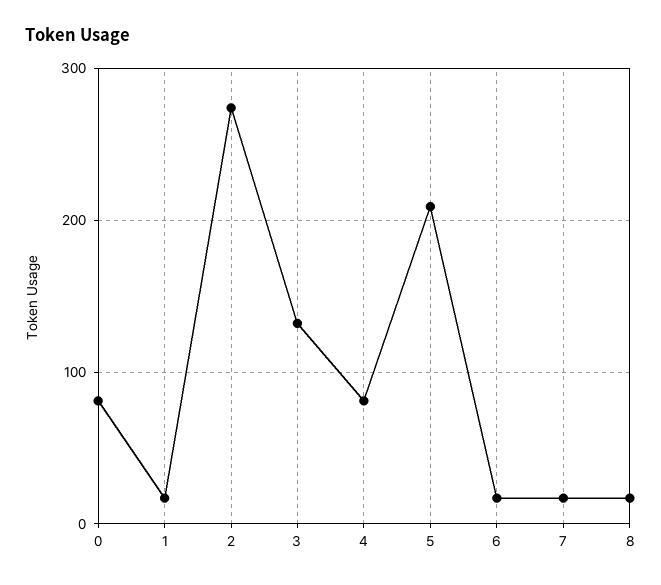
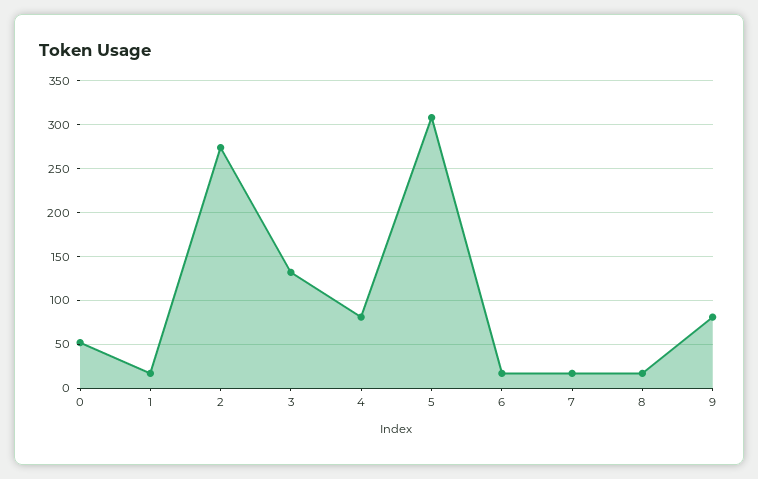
0: 80 -> 50
5: 210 -> 310
9: none -> 80

